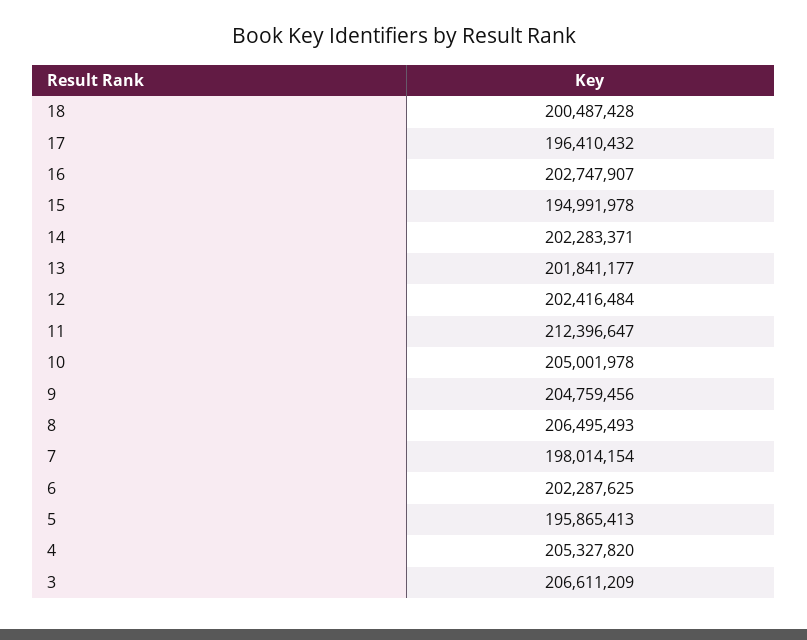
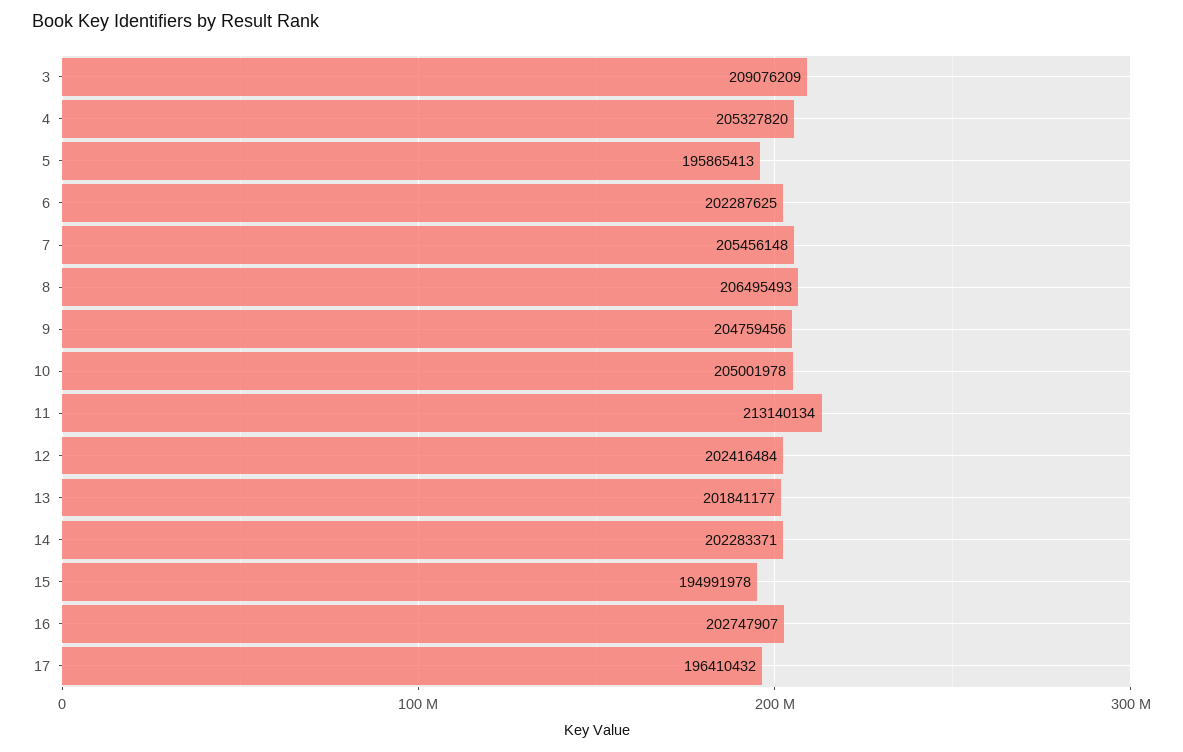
18: 200487428 -> none
11: 212396647 -> 213140134
7: 198014154 -> 205456148
3: 206611209 -> 209076209

